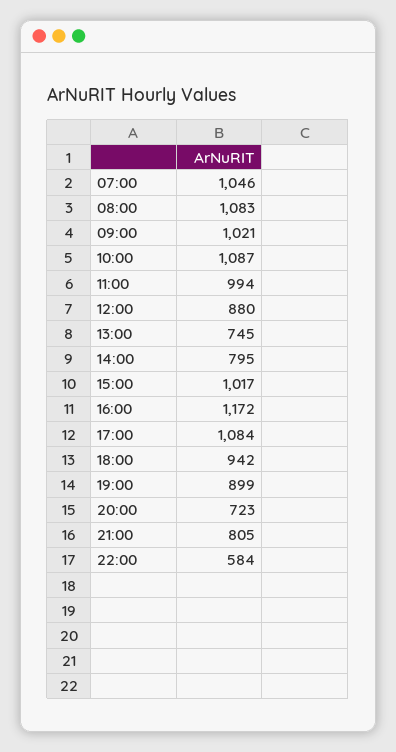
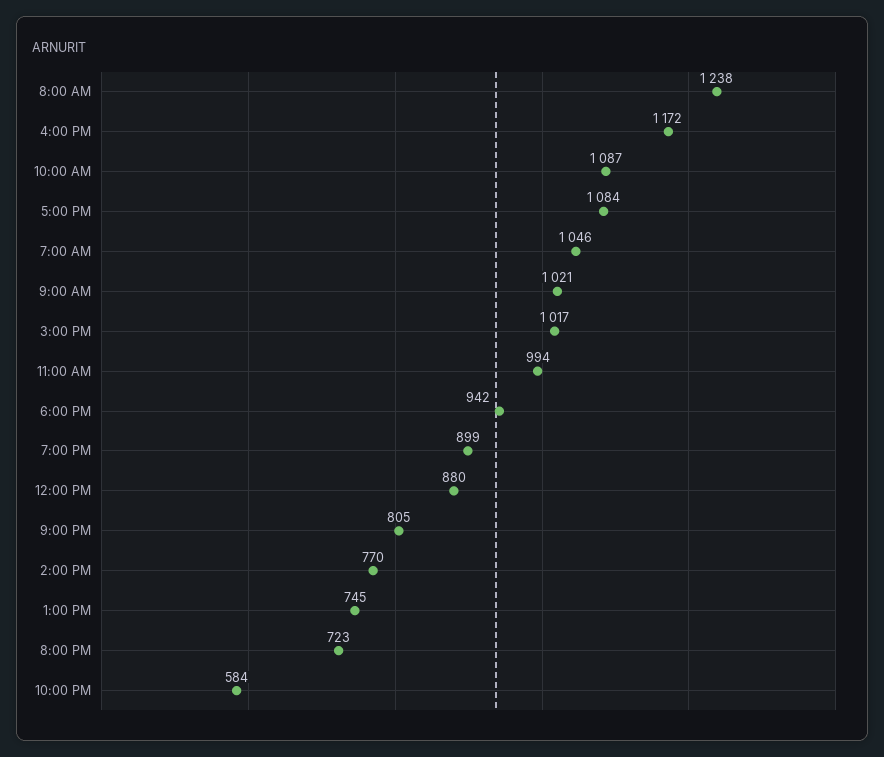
08:00: 1083 -> 1238
14:00: 795 -> 770

